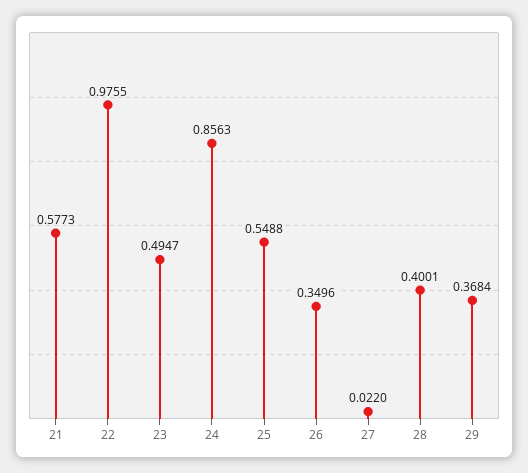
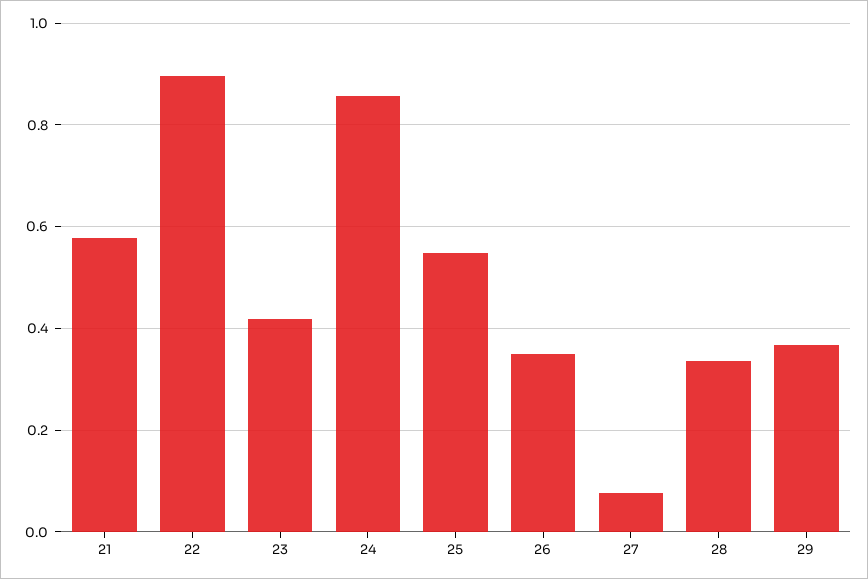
22: 0.9755 -> 0.9
23: 0.4947 -> 0.42
27: 0.022 -> 0.08
28: 0.4001 -> 0.34

